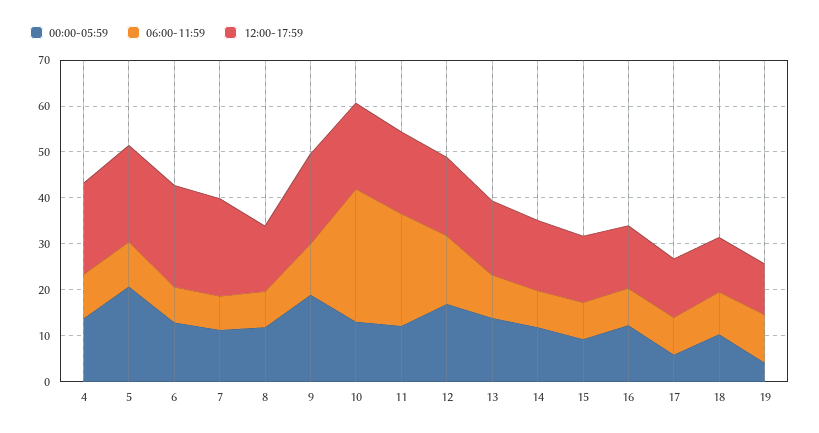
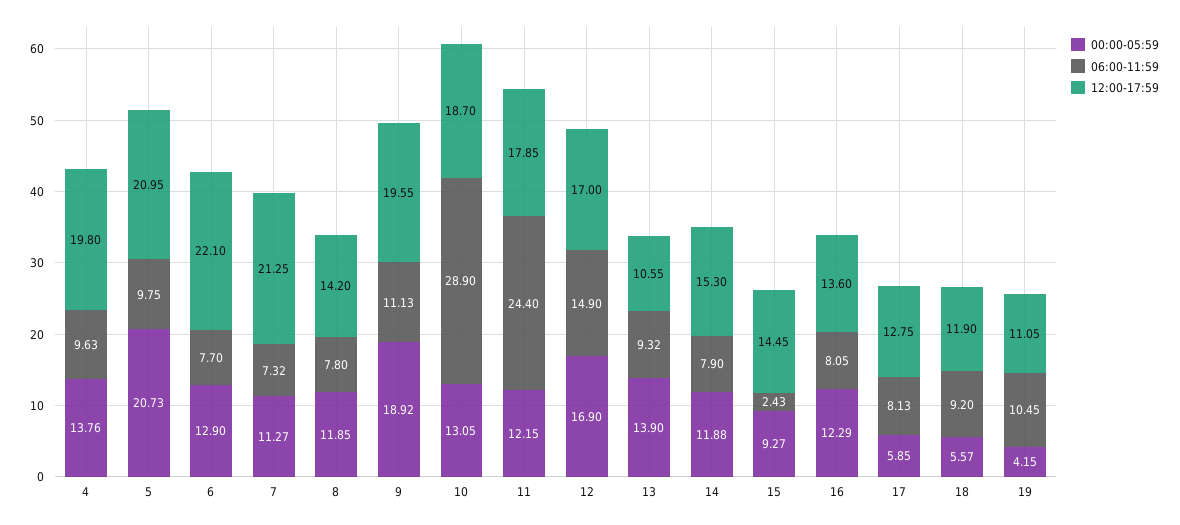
12:00-17:59, 13: 16 -> 10.55
06:00-11:59, 15: 8 -> 2.43
00:00-05:59, 18: 10 -> 5.57

